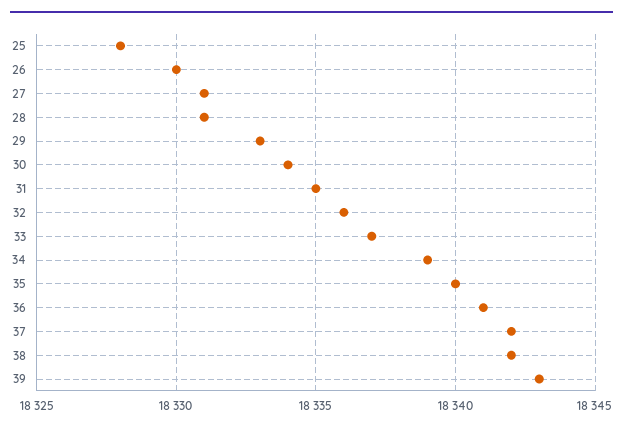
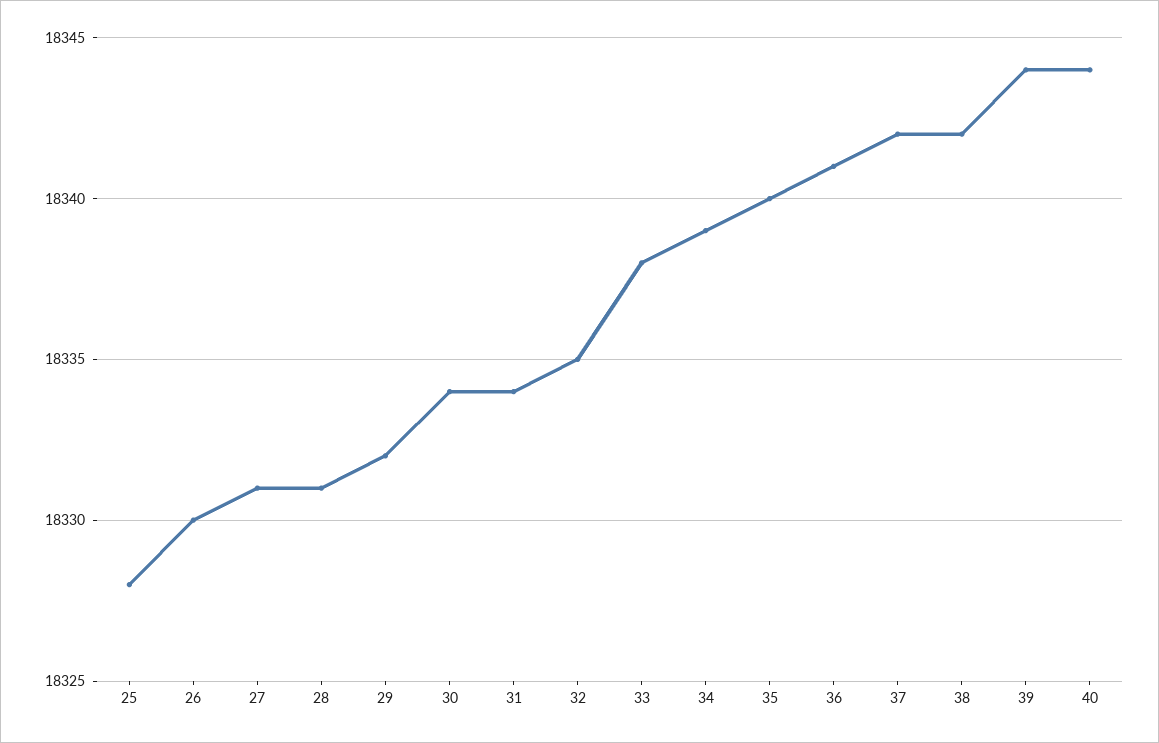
29: 18333 -> 18332
31: 18335 -> 18334
32: 18336 -> 18335
33: 18337 -> 18338
39: 18343 -> 18344
40: none -> 18344

